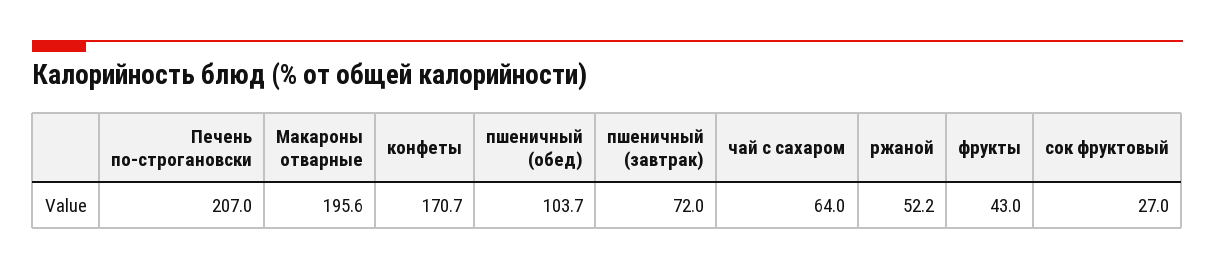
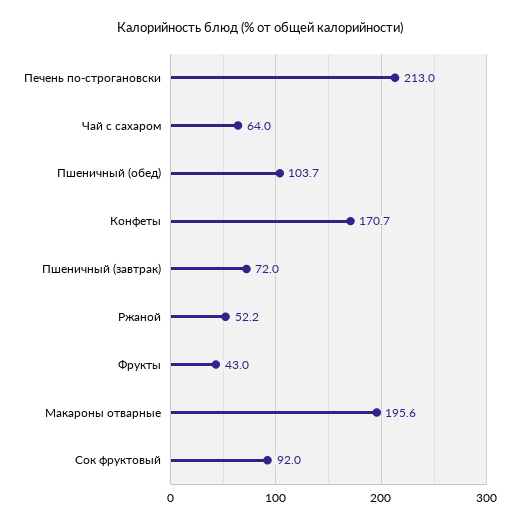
Печень по-строгановски: 207 -> 213
сок фруктовый: 27 -> 92

